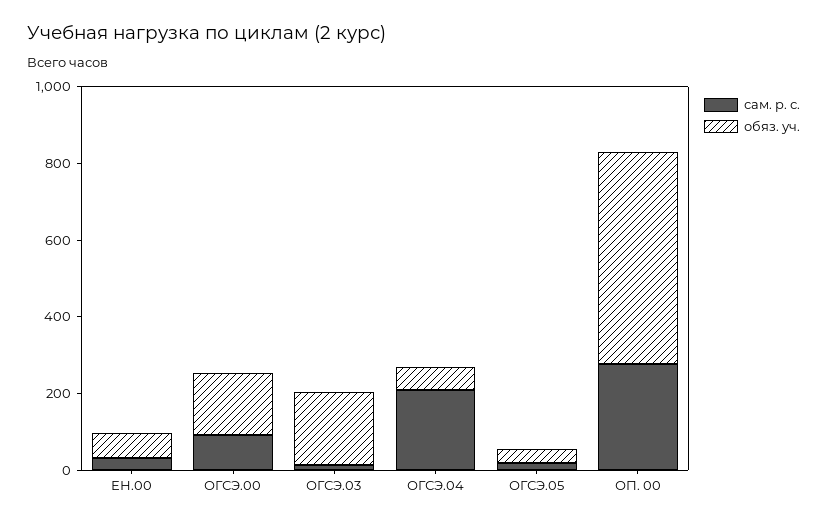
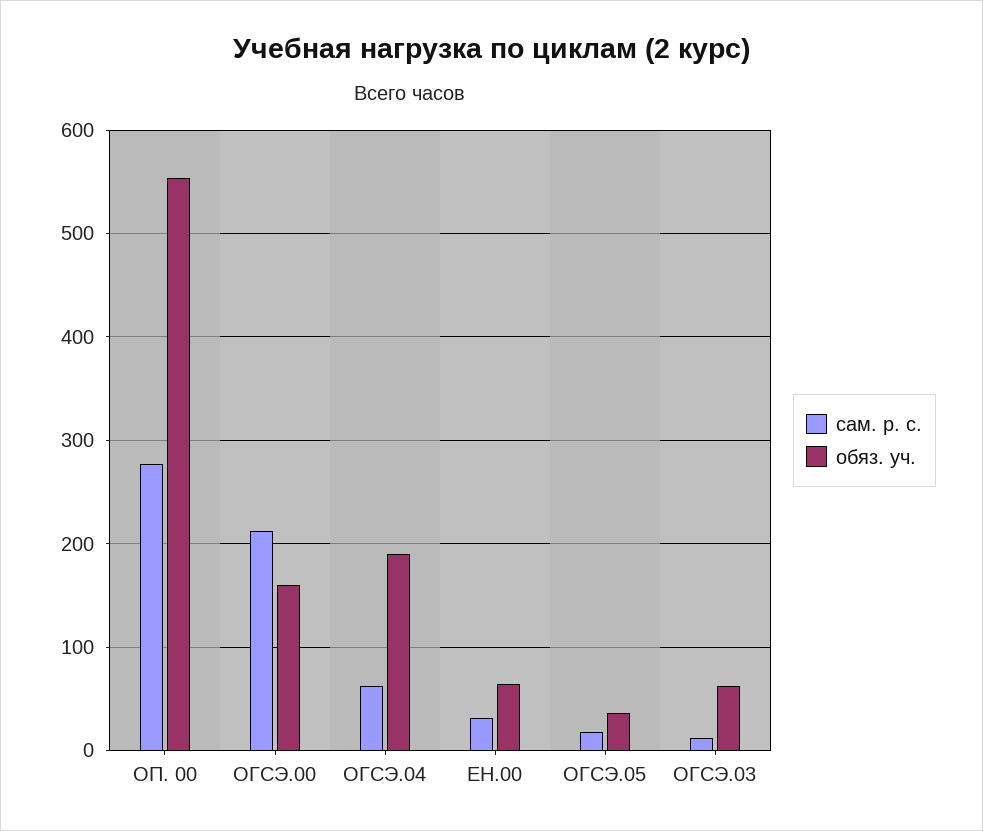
сам. р. с., ОГСЭ.00: 100 -> 210
обяз. уч., ОГСЭ.03: 200 -> 60
сам. р. с., ОГСЭ.04: 200 -> 60
обяз. уч., ОГСЭ.04: 50 -> 190

